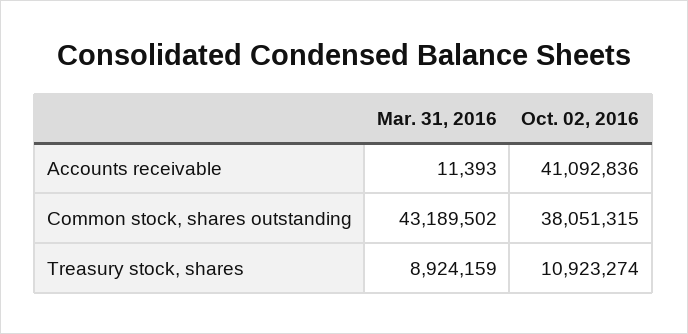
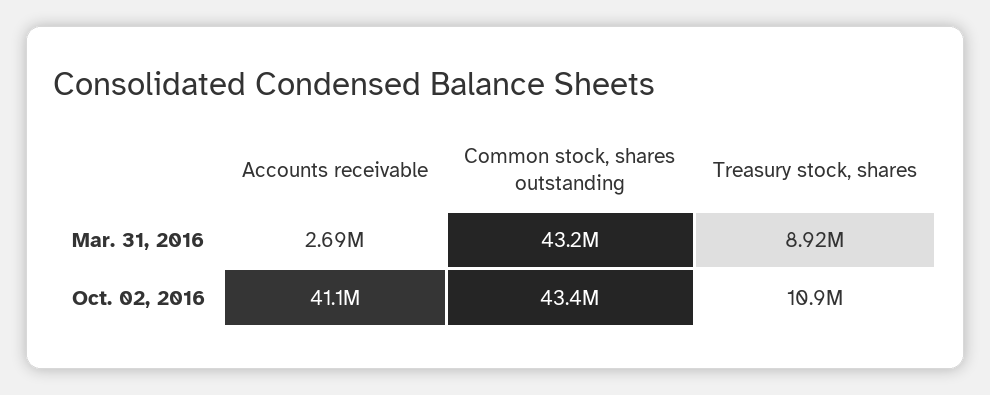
Mar. 31, 2016, Accounts receivable: 11393 -> 2690000
Oct. 02, 2016, Common stock, shares outstanding: 38051315 -> 43400000

